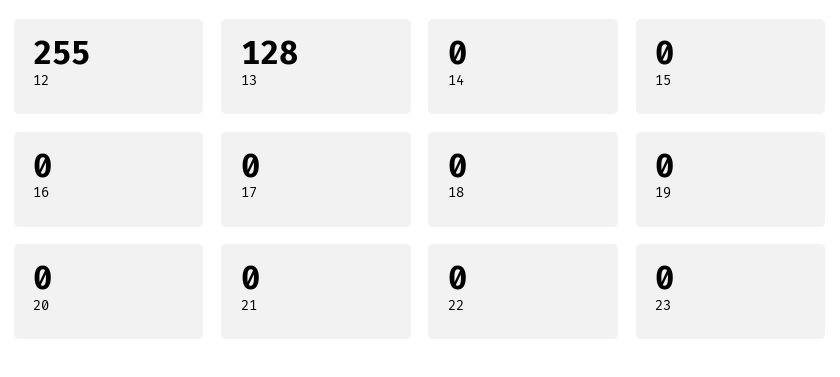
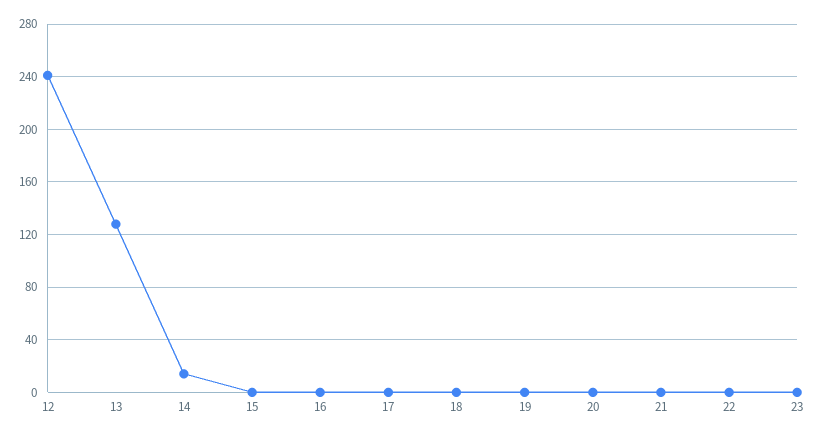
12: 255 -> 240
14: 0 -> 15

